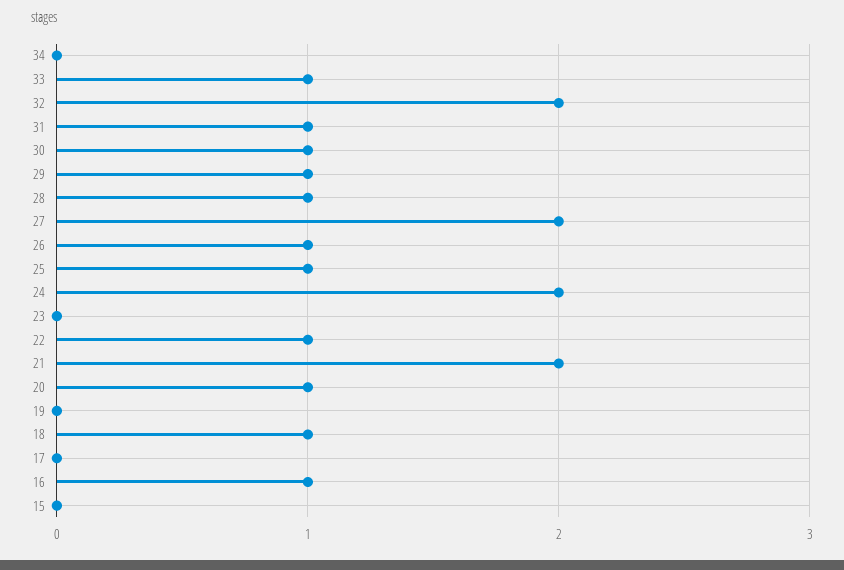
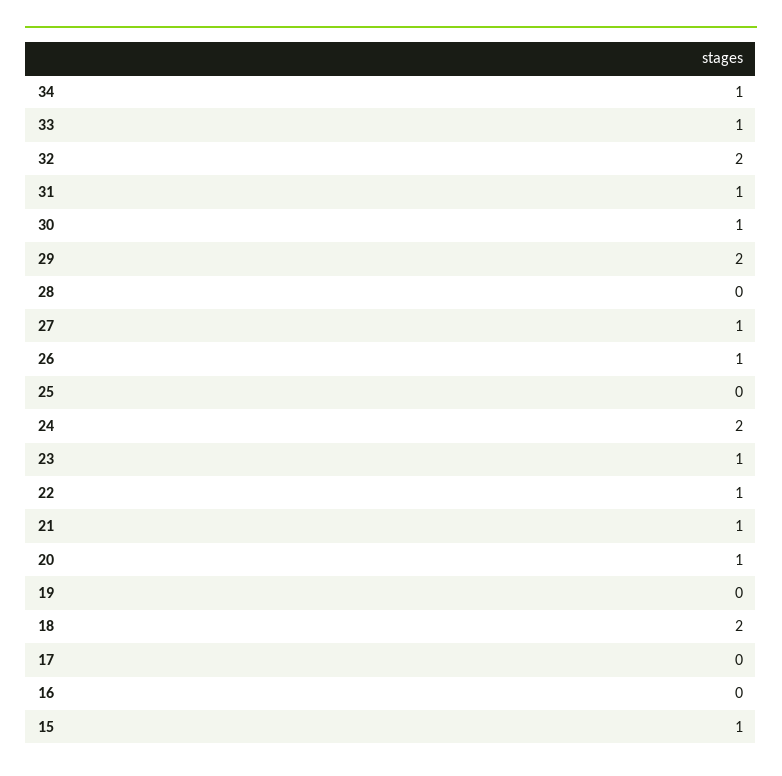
34: 0 -> 1
29: 1 -> 2
28: 1 -> 0
27: 2 -> 1
25: 1 -> 0
23: 0 -> 1
21: 2 -> 1
18: 1 -> 2
16: 1 -> 0
15: 0 -> 1

